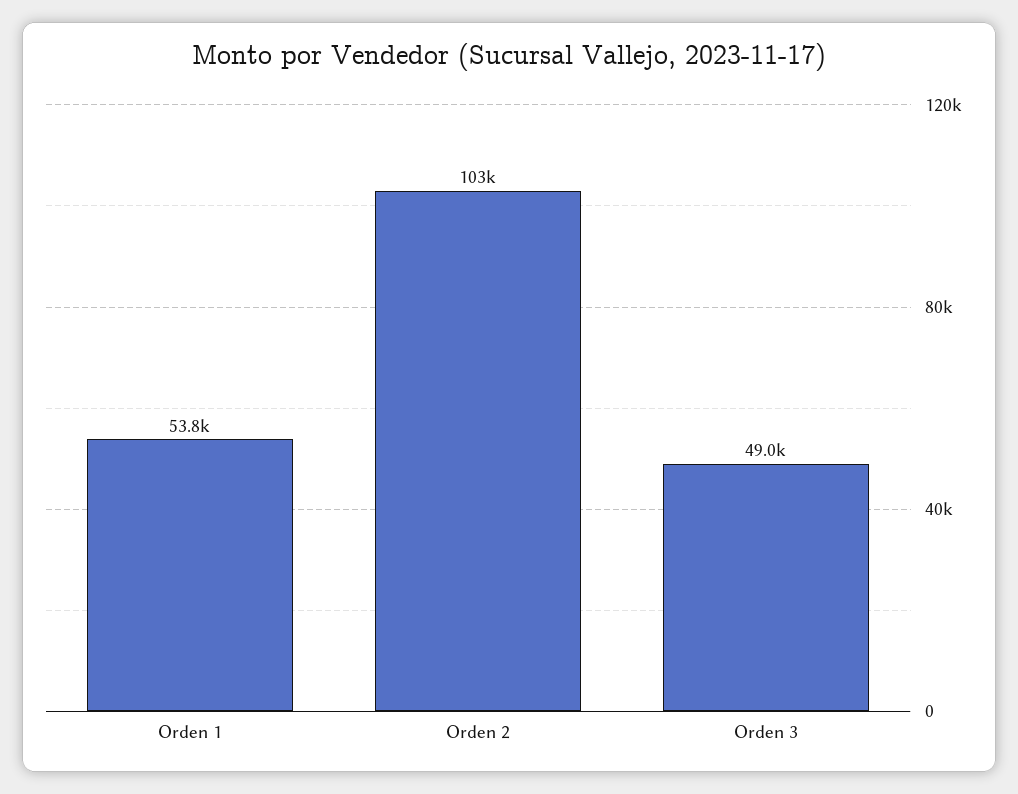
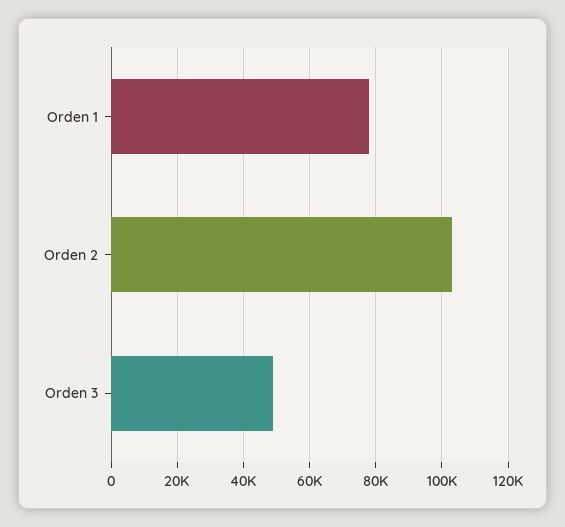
Orden 1: 53800 -> 78000

